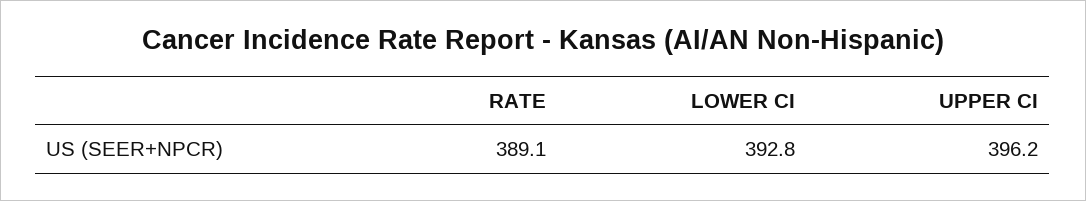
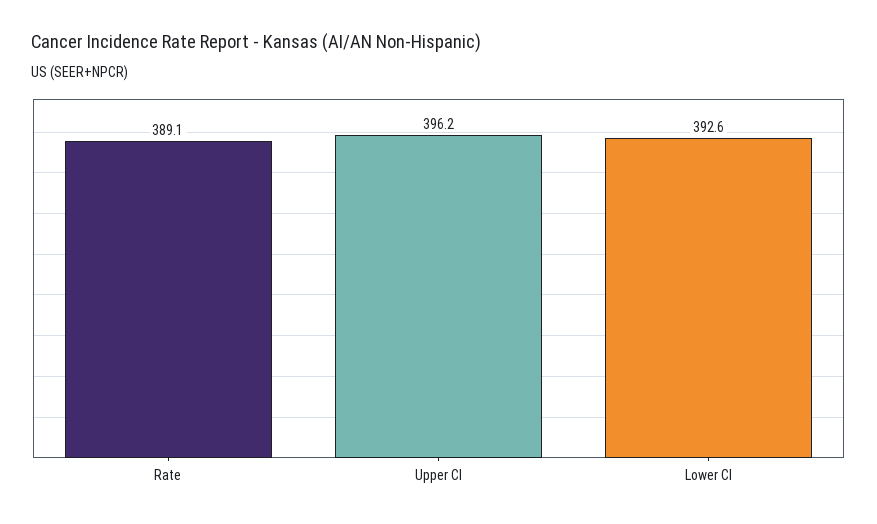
LOWER CI: 392.8 -> 392.6

